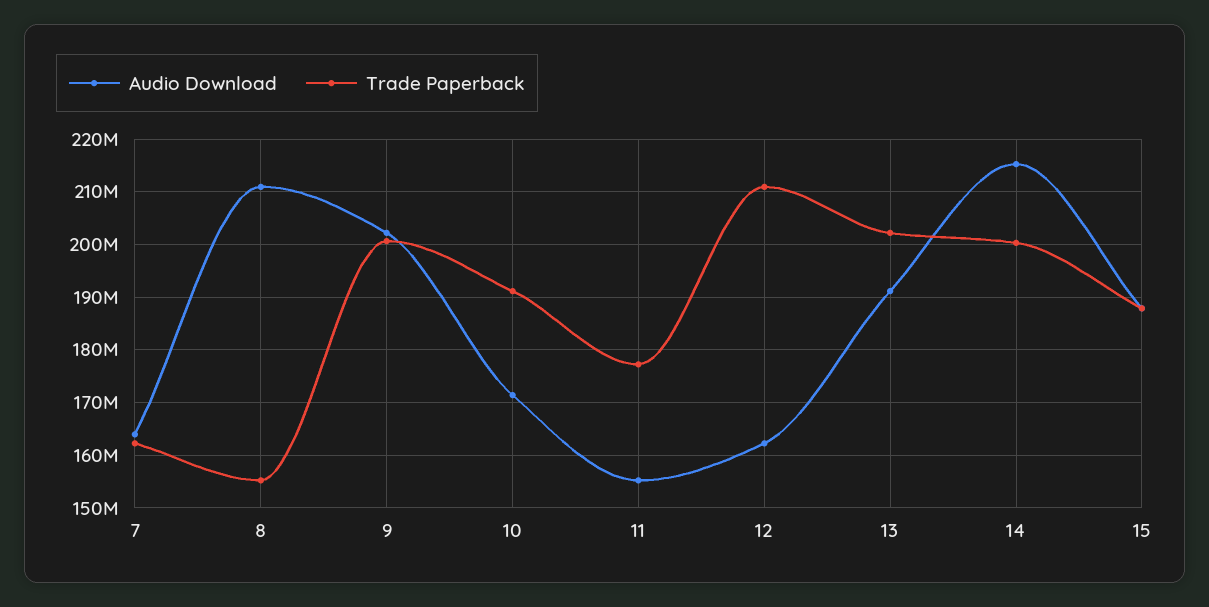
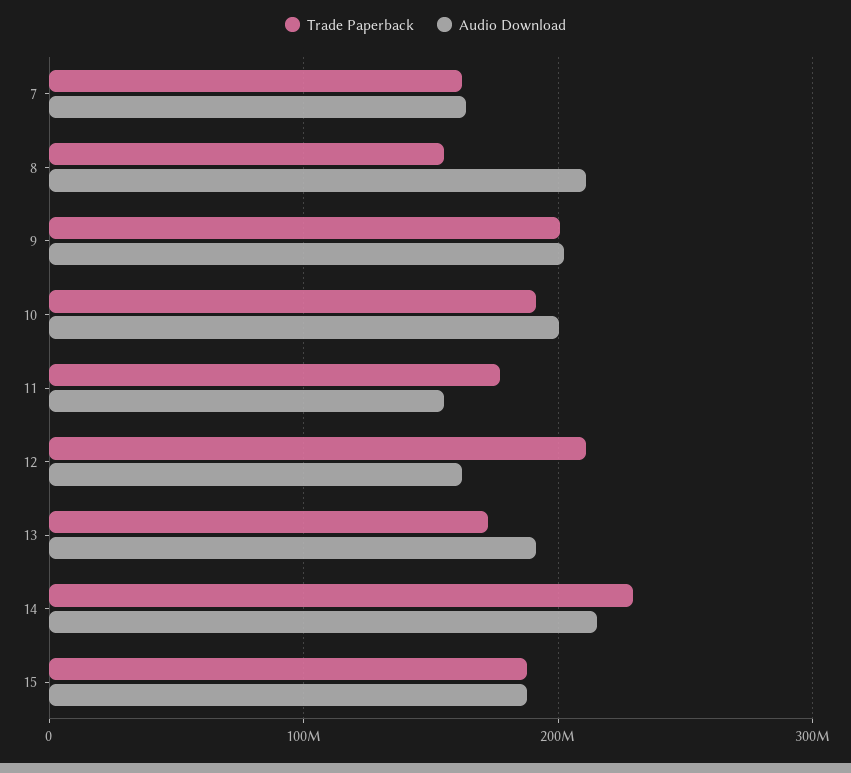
Audio Download, 10: 172000000 -> 200000000
Trade Paperback, 13: 202000000 -> 170000000
Trade Paperback, 14: 200000000 -> 230000000

